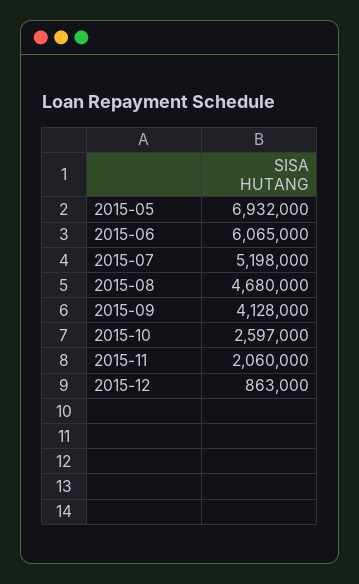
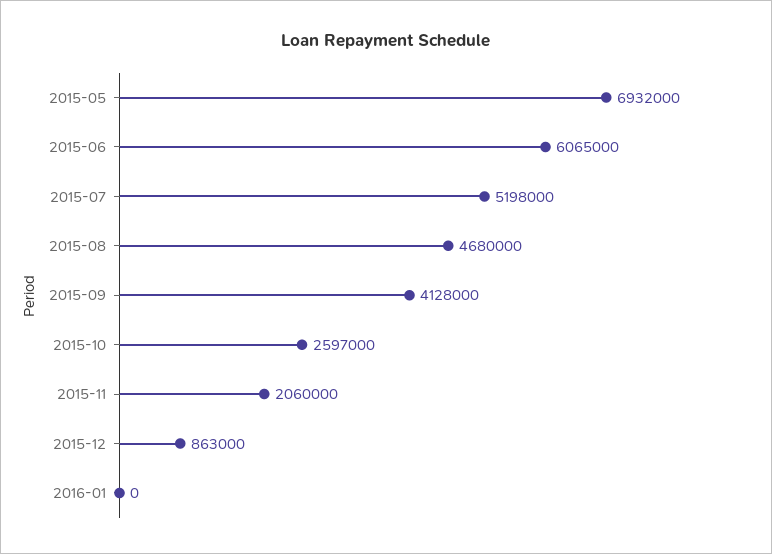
2016-01: none -> 0

